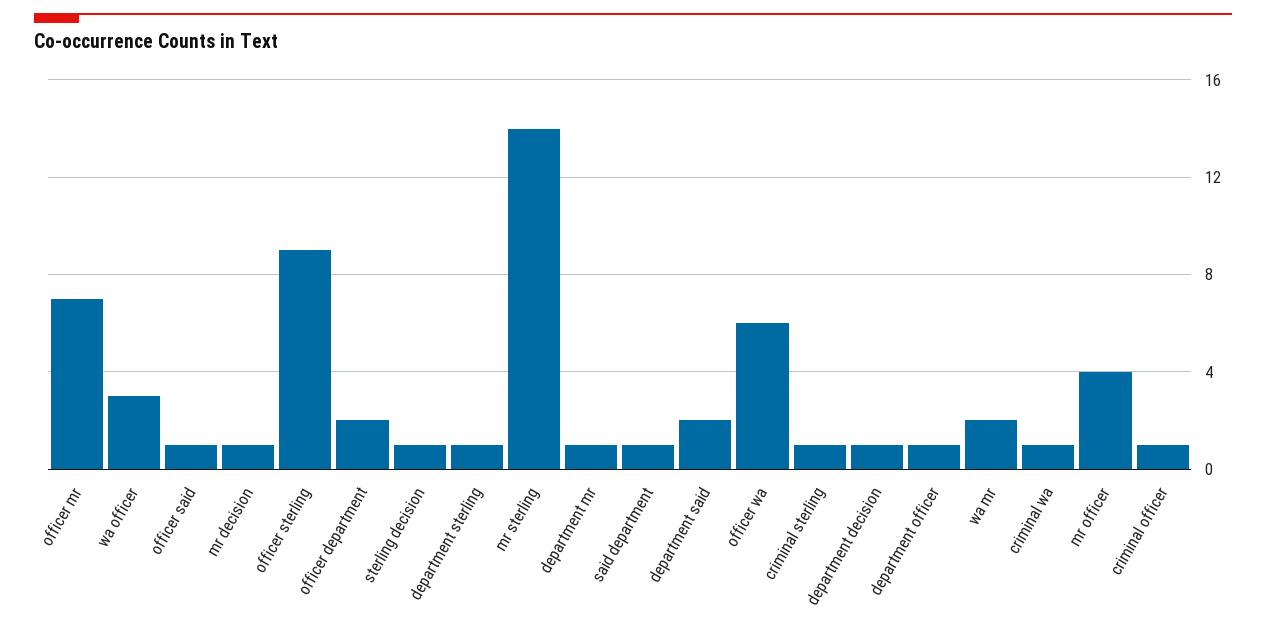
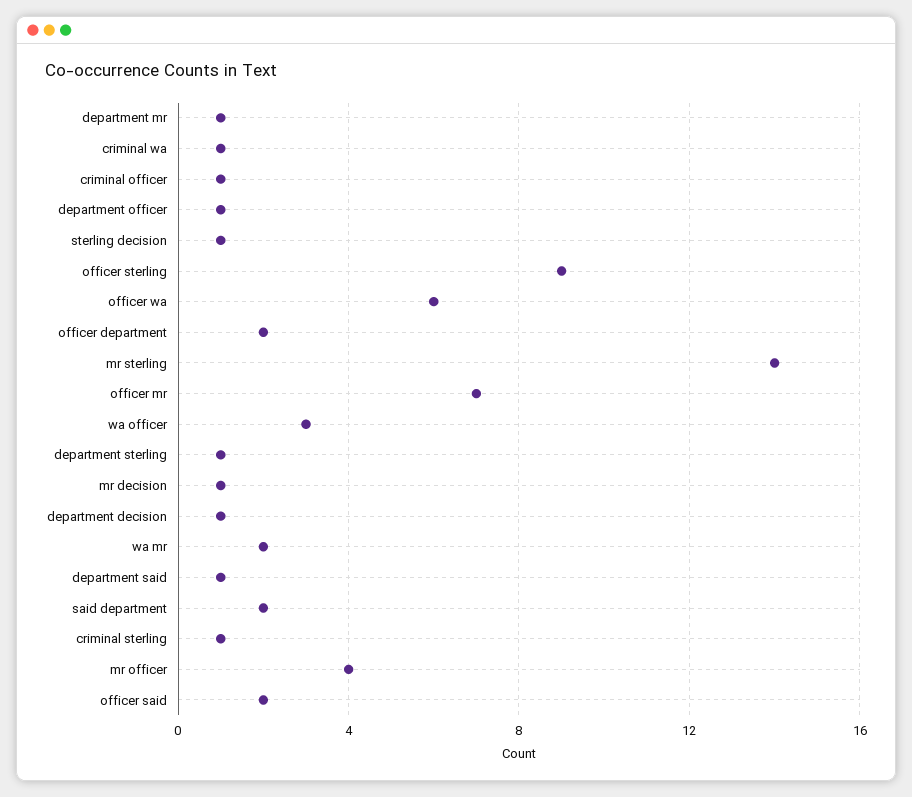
officer said: 1 -> 2
said department: 1 -> 2
department said: 2 -> 1

